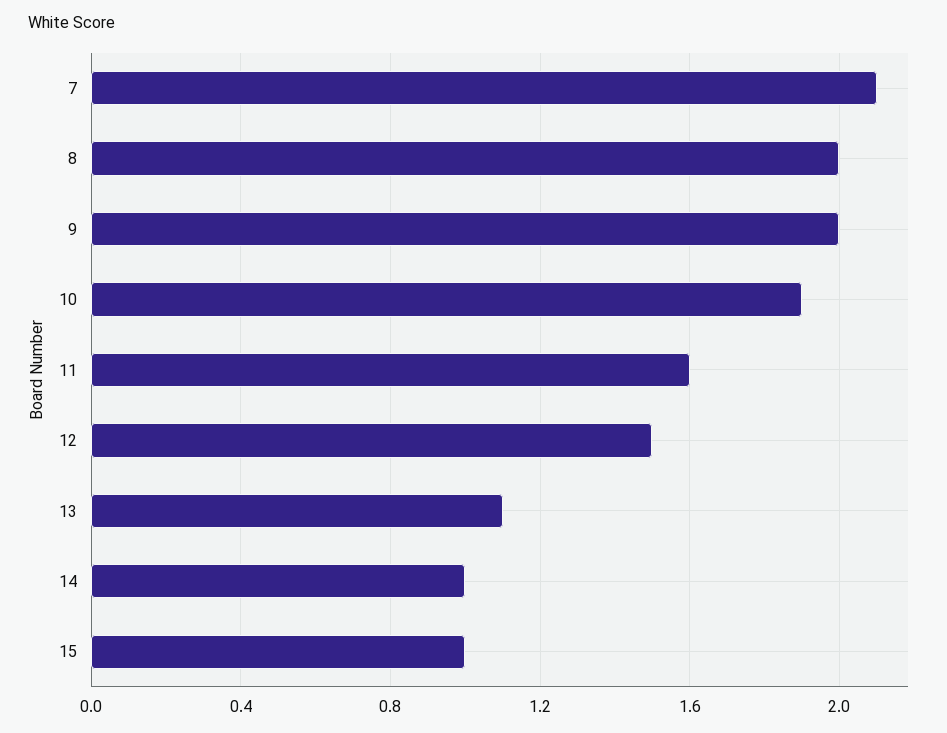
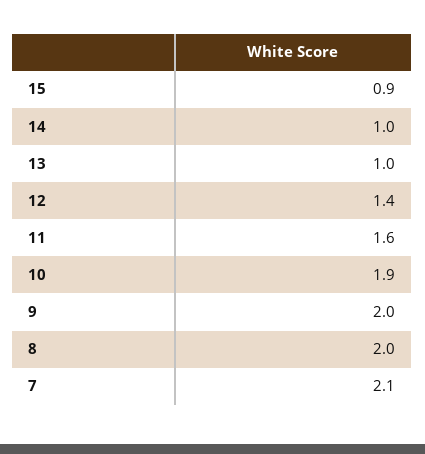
12: 1.5 -> 1.4
13: 1.1 -> 1
15: 1 -> 0.9

